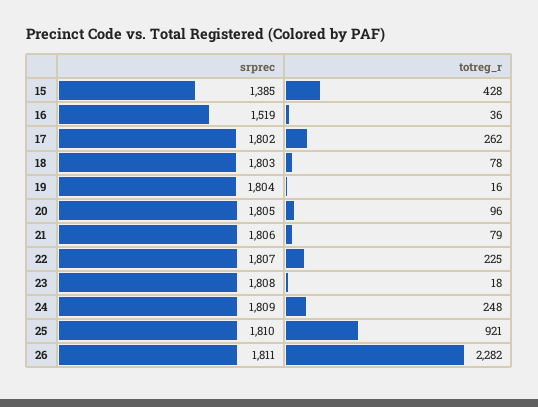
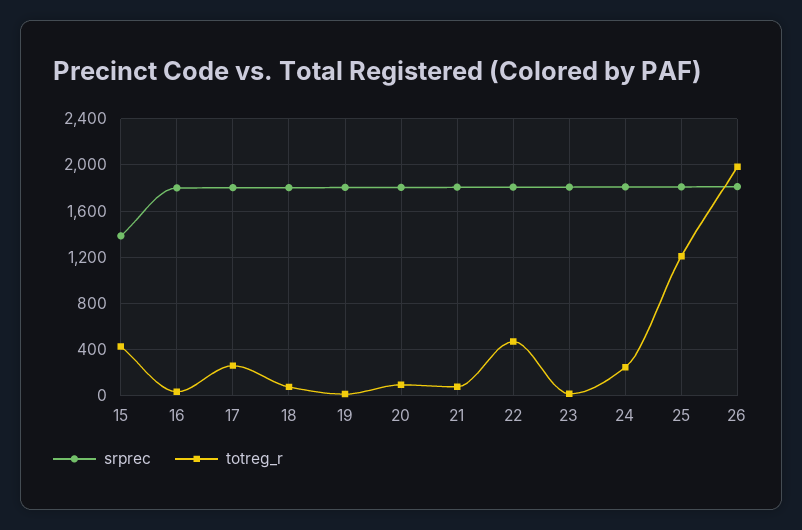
srprec, 16: 1519 -> 1800
totreg_r, 22: 225 -> 500
totreg_r, 25: 921 -> 1200
totreg_r, 26: 2282 -> 2000

